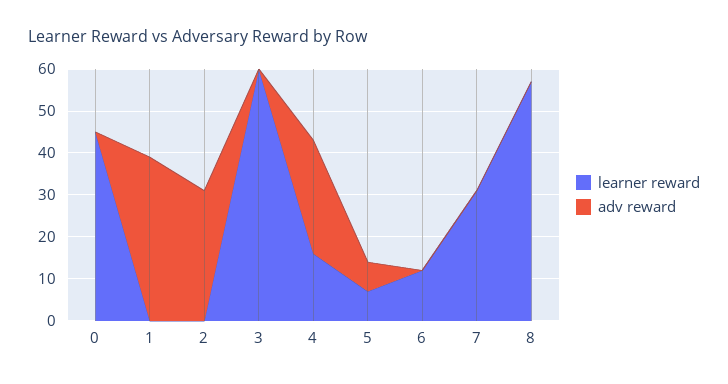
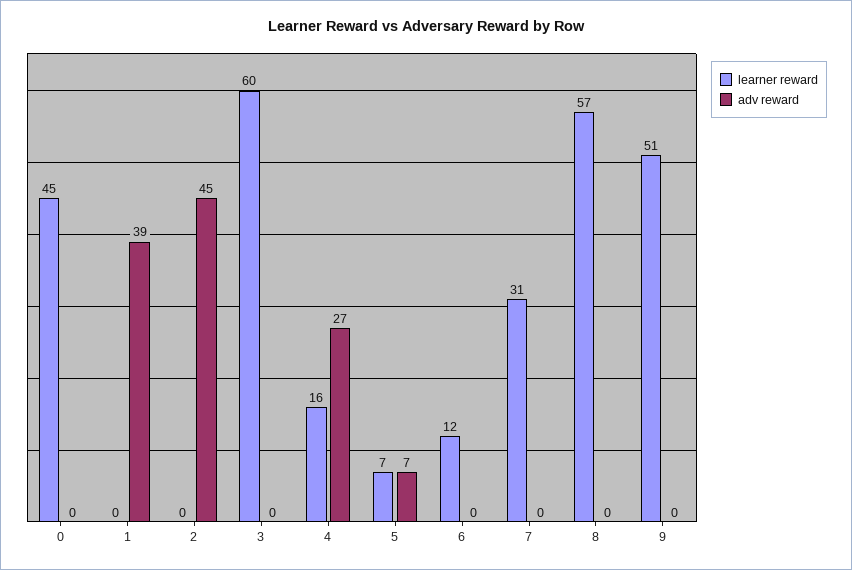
adv reward, 2: 30 -> 45
learner reward, 9: none -> 51
adv reward, 9: none -> 0

